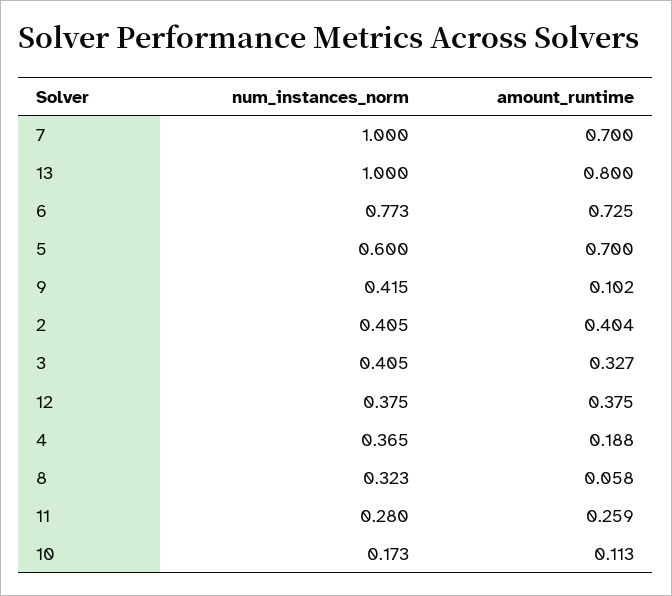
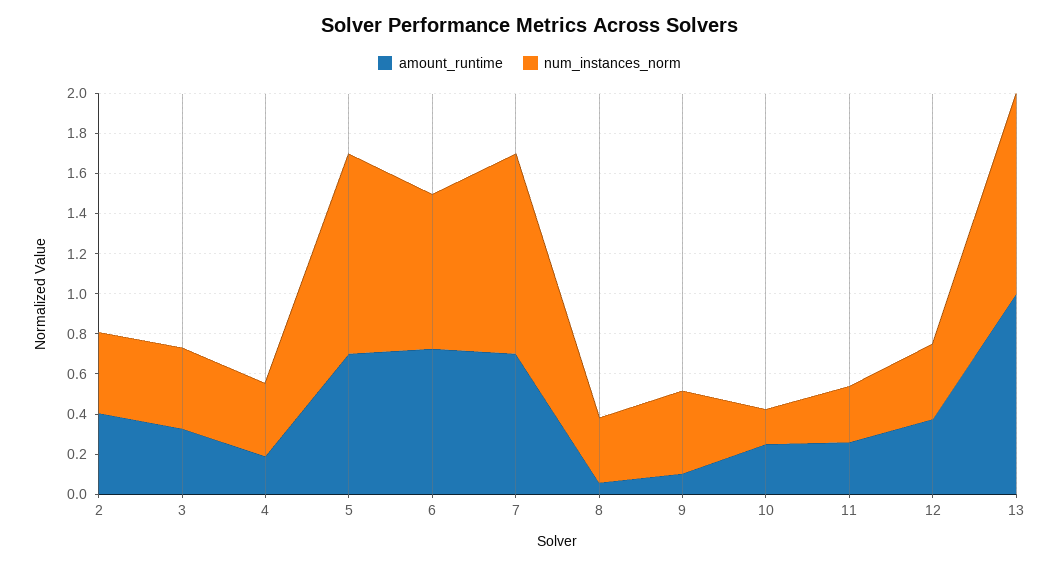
amount_runtime, 13: 0.8 -> 1
num_instances_norm, 5: 0.6 -> 1
amount_runtime, 10: 0.113 -> 0.25

